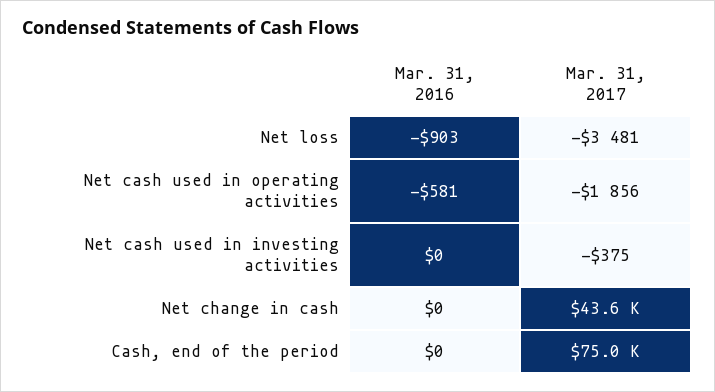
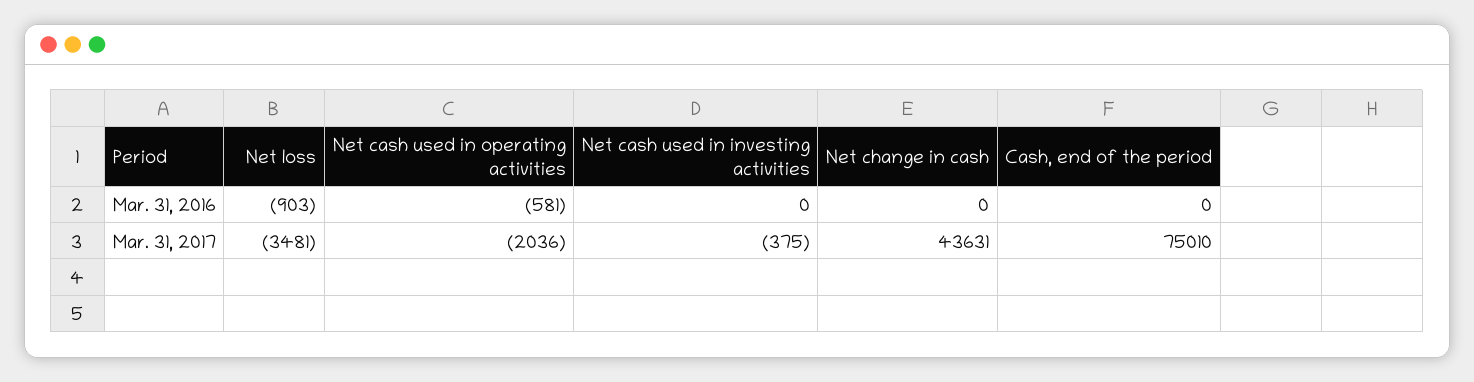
Mar. 31, 2017, Net cash used in operating activities: -1856 -> -2036

